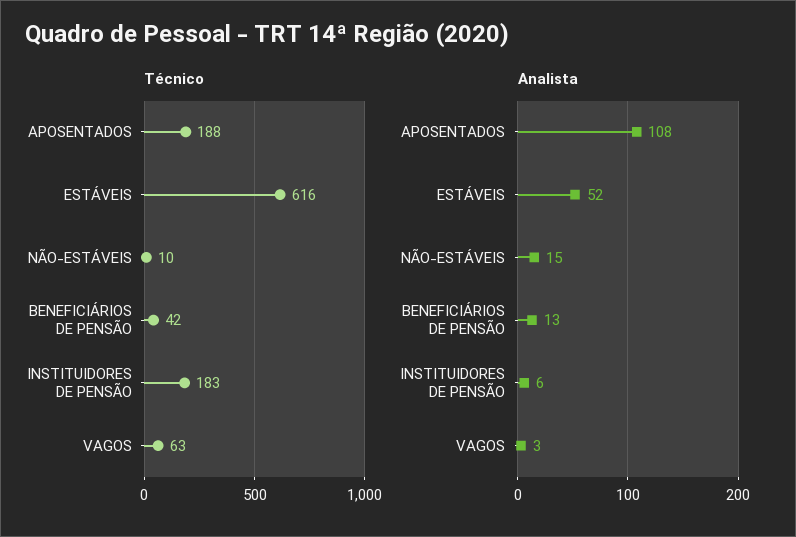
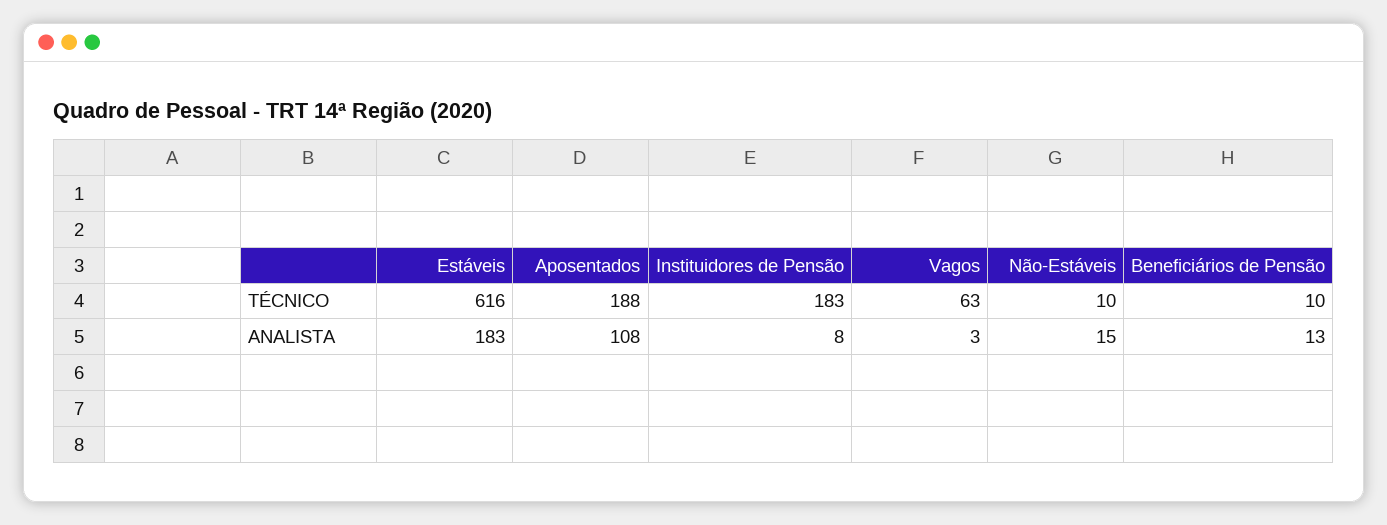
Técnico, BENEFICIÁRIOS DE PENSÃO: 42 -> 10
Analista, ESTÁVEIS: 52 -> 183
Analista, INSTITUIDORES DE PENSÃO: 6 -> 8

